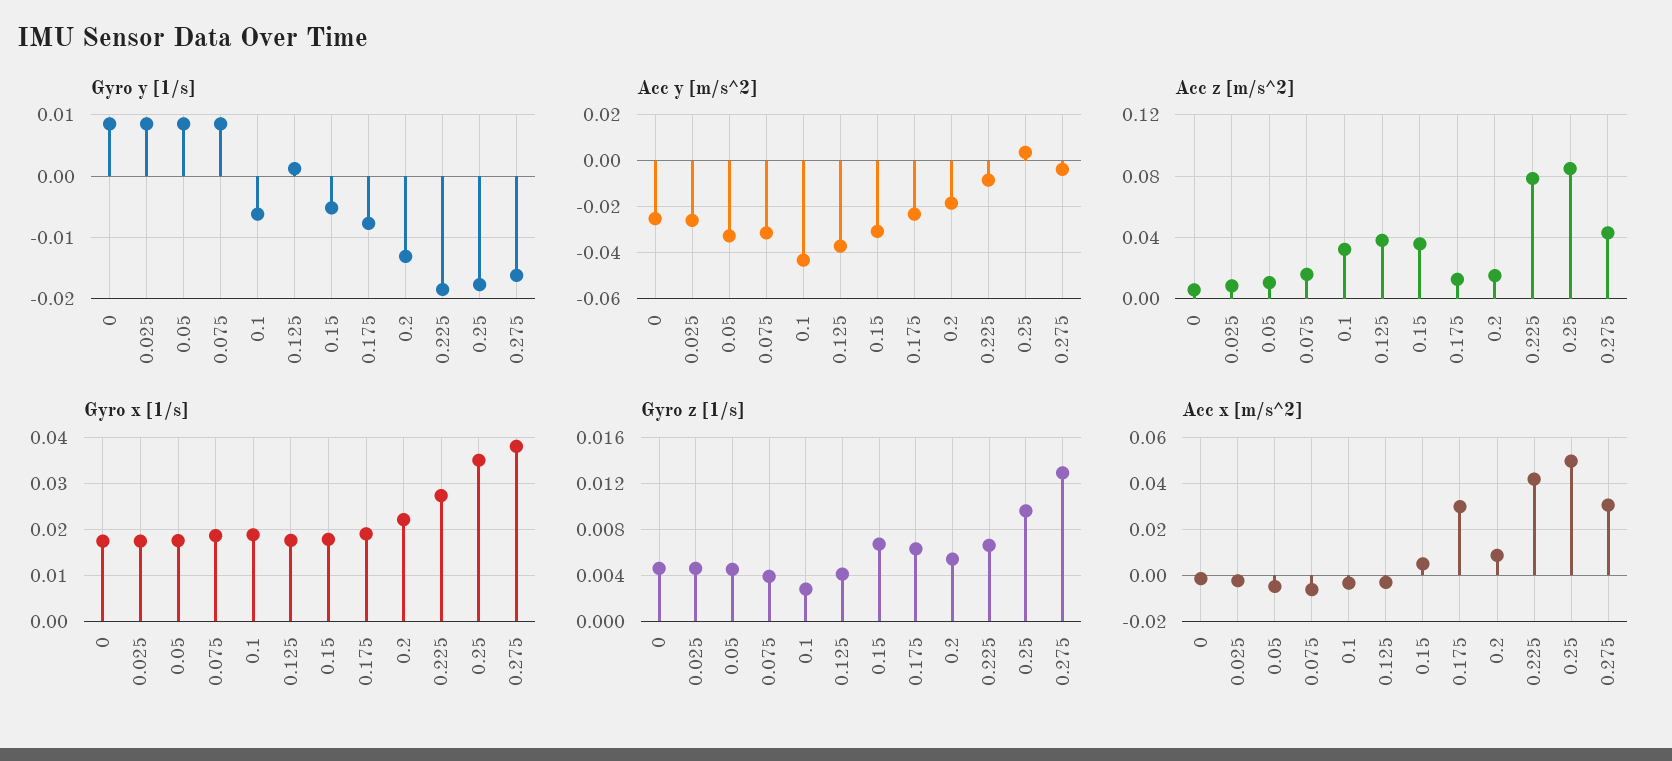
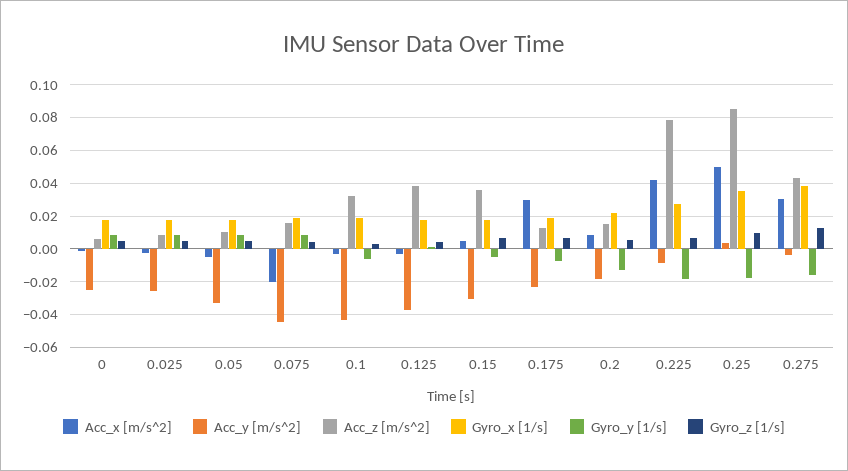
Acc y [m/s^2], 0.075: -0.03 -> -0.045
Acc x [m/s^2], 0.075: -0.005 -> -0.02

